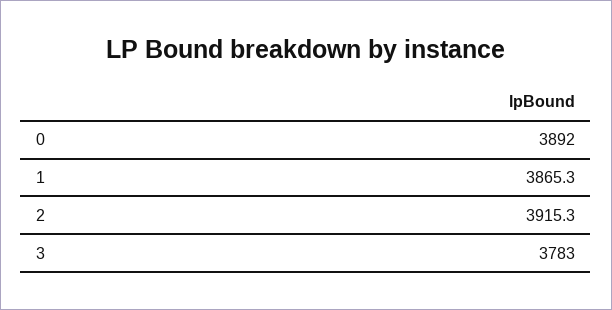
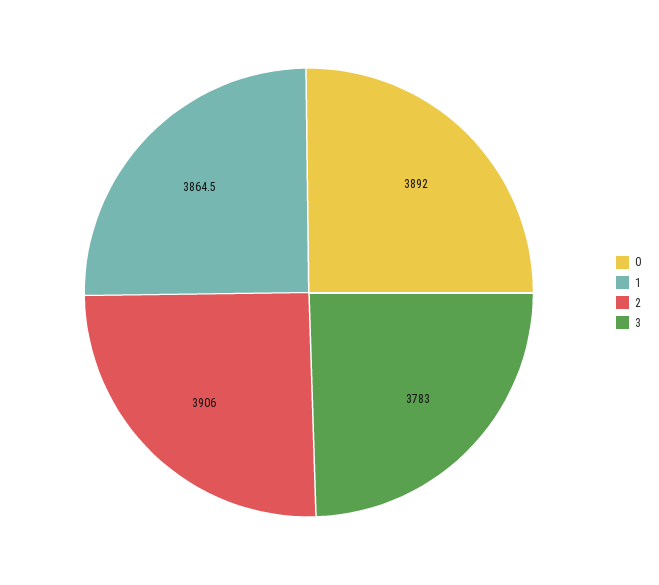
1: 3865.3 -> 3864.5
2: 3915.3 -> 3906

